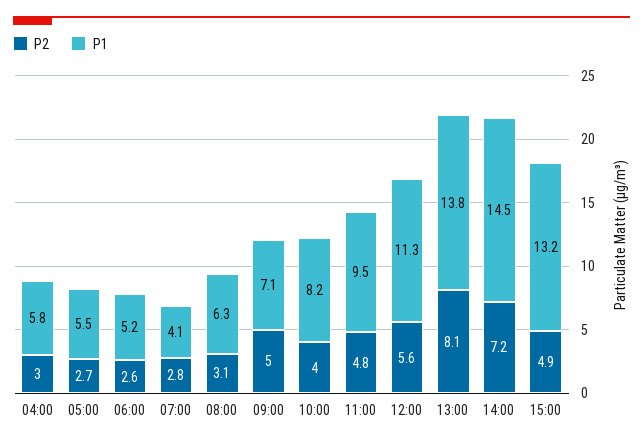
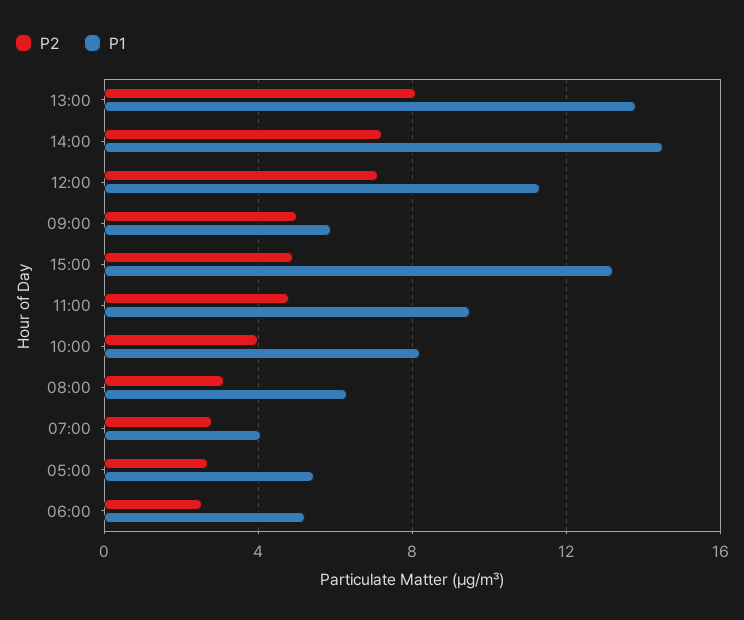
P2, 04:00: 3 -> none
P1, 04:00: 5.8 -> none
P1, 09:00: 7.1 -> 6
P2, 12:00: 5.6 -> 7

